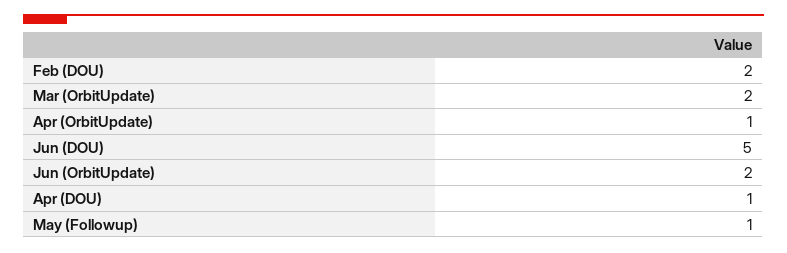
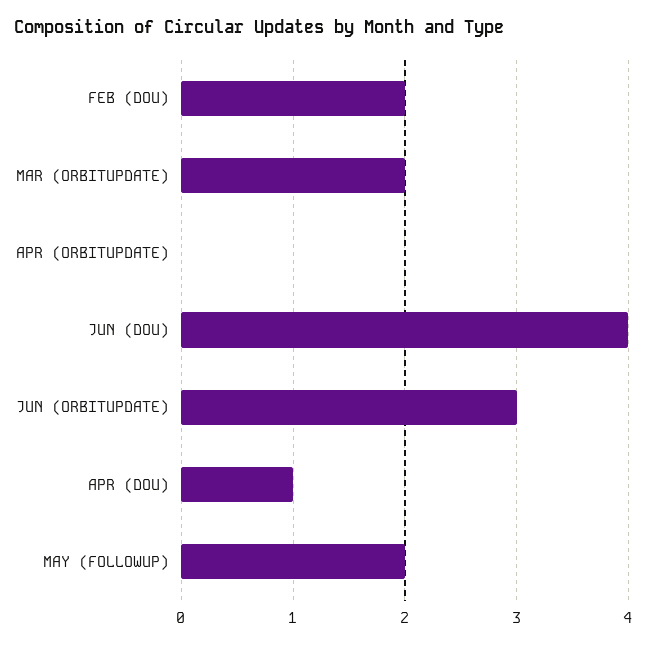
Apr (OrbitUpdate): 1 -> 0
Jun (DOU): 5 -> 4
Jun (OrbitUpdate): 2 -> 3
May (Followup): 1 -> 2

